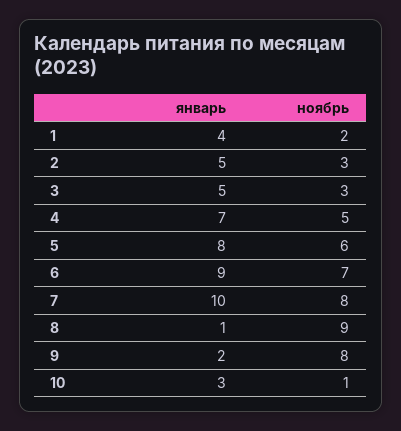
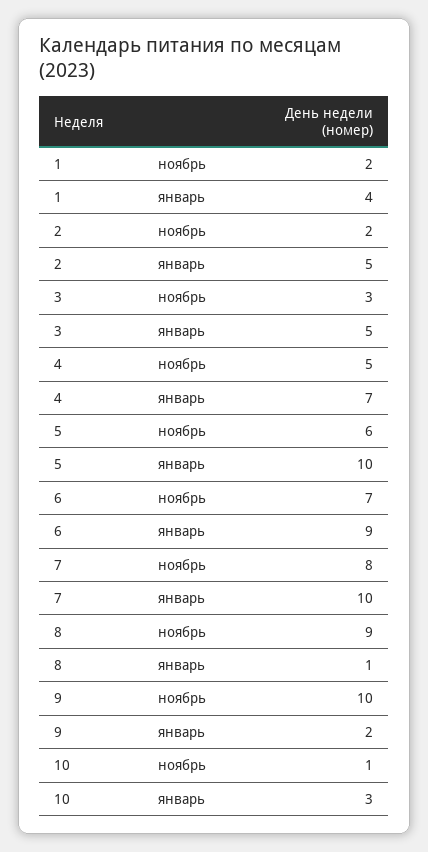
ноябрь, 2: 3 -> 2
январь, 5: 8 -> 10
ноябрь, 9: 8 -> 10

